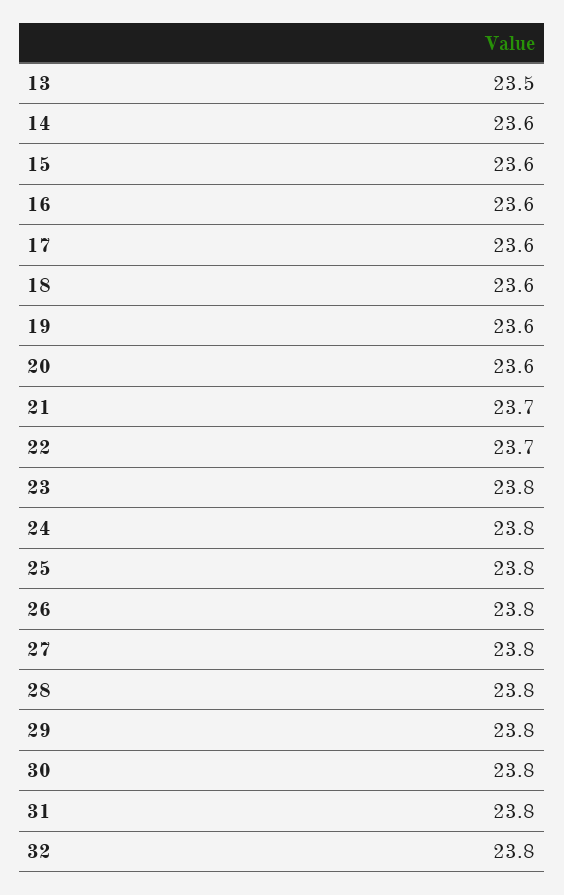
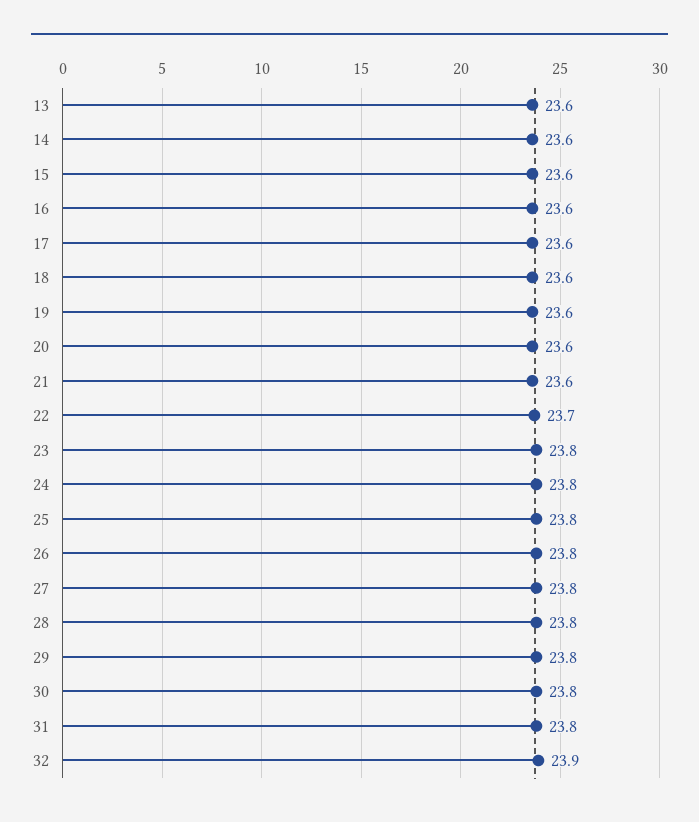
13: 23.5 -> 23.6
21: 23.7 -> 23.6
32: 23.8 -> 23.9

